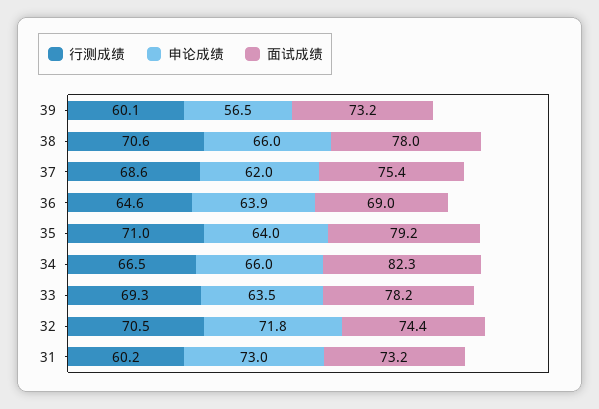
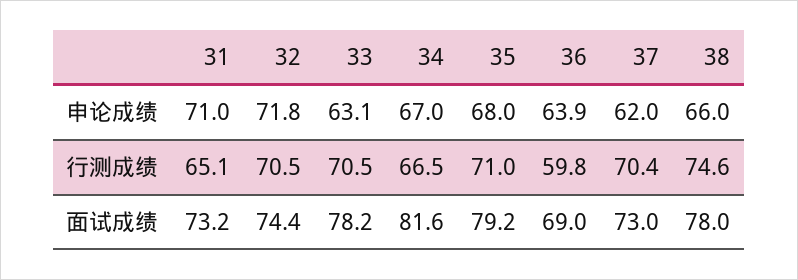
行测成绩, 39: 60.1 -> none
申论成绩, 39: 56.5 -> none
面试成绩, 39: 73.2 -> none
行测成绩, 38: 70.6 -> 74.6
行测成绩, 37: 68.6 -> 70.4
面试成绩, 37: 75.4 -> 73
行测成绩, 36: 64.6 -> 59.8
申论成绩, 35: 64 -> 68
申论成绩, 34: 66 -> 67
面试成绩, 34: 82.3 -> 81.6
行测成绩, 33: 69.3 -> 70.5
申论成绩, 33: 63.5 -> 63.1
行测成绩, 31: 60.2 -> 65.1
申论成绩, 31: 73 -> 71

